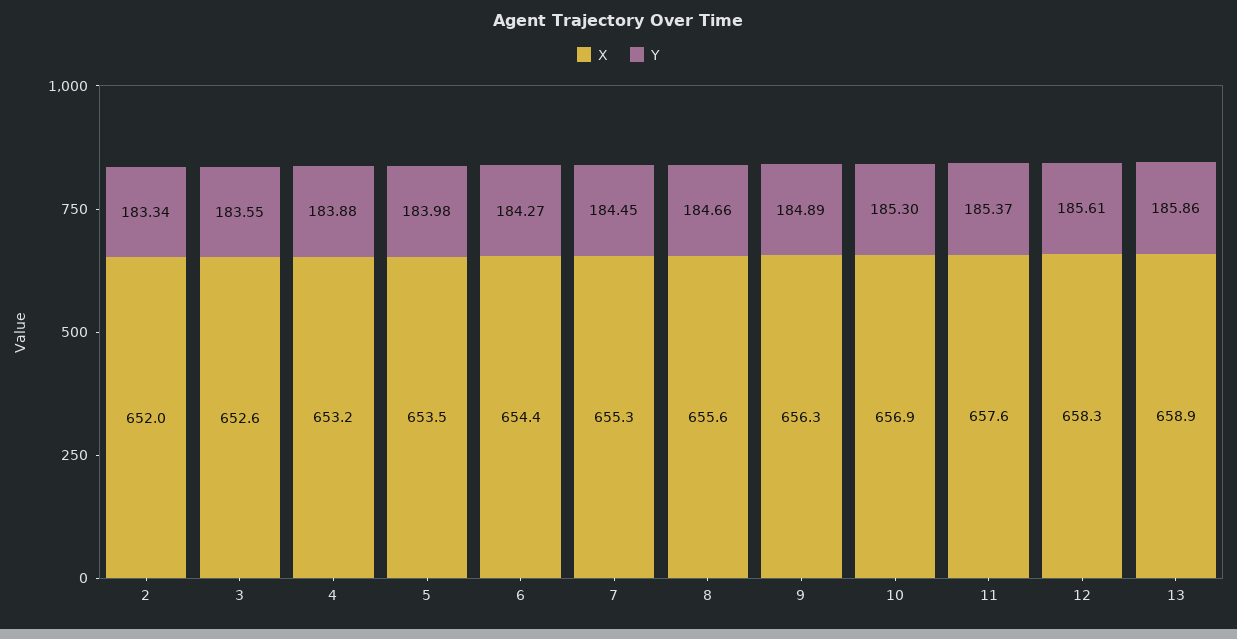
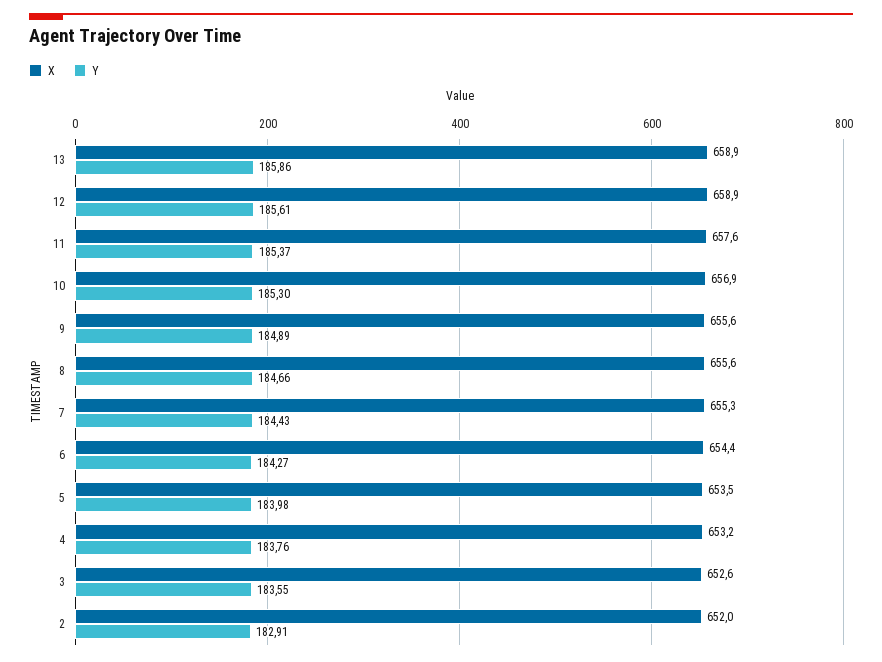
Y, 2: 183.34 -> 182.91
Y, 4: 183.88 -> 183.76
Y, 7: 184.45 -> 184.43
X, 9: 656.3 -> 655.6
X, 12: 658.3 -> 658.9

